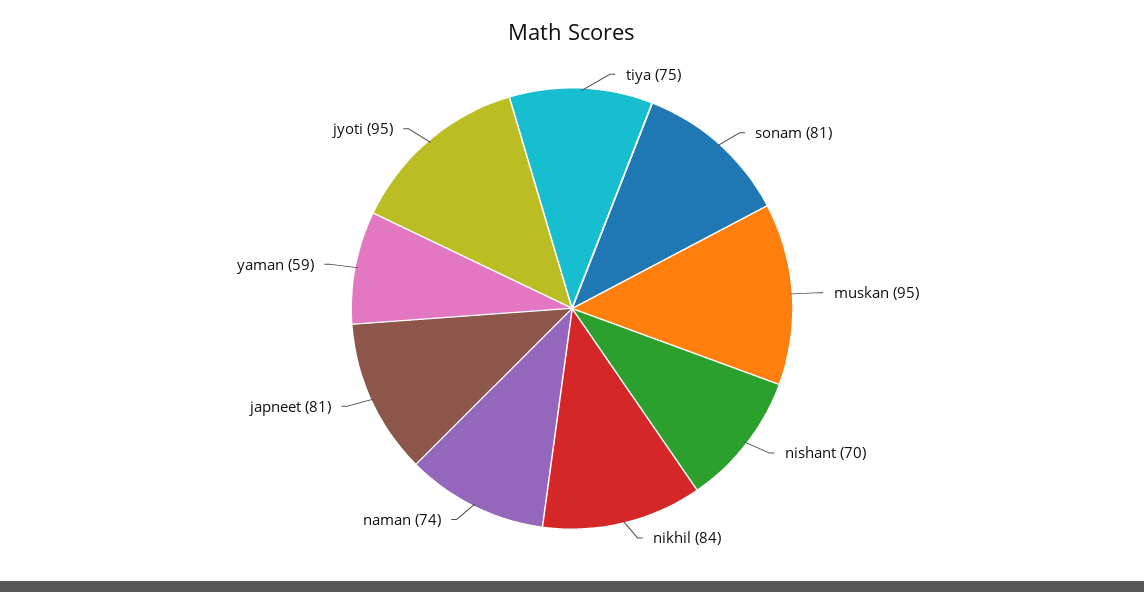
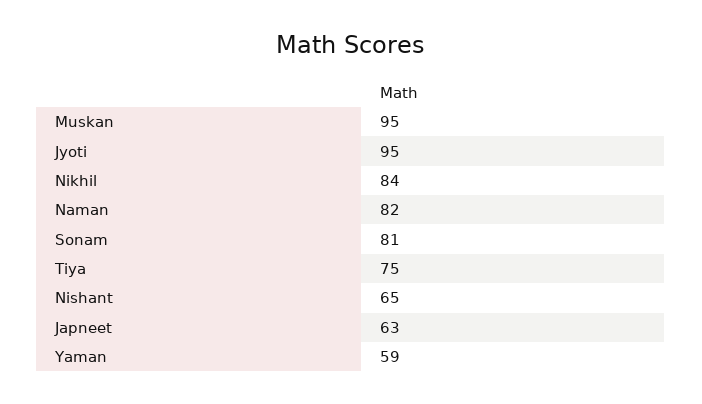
nishant: 70 -> 65
naman: 74 -> 82
japneet: 81 -> 63

